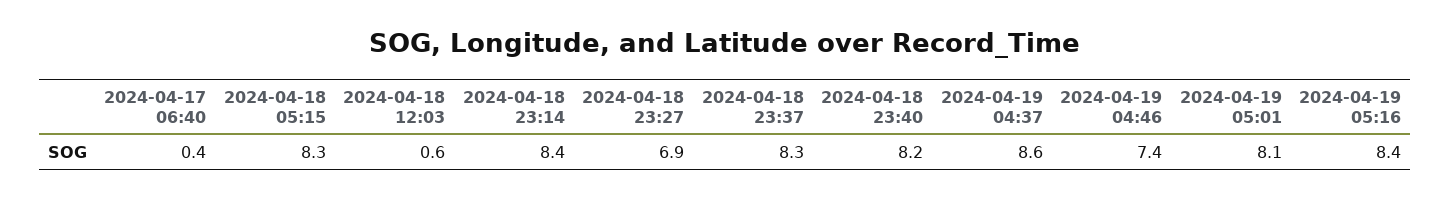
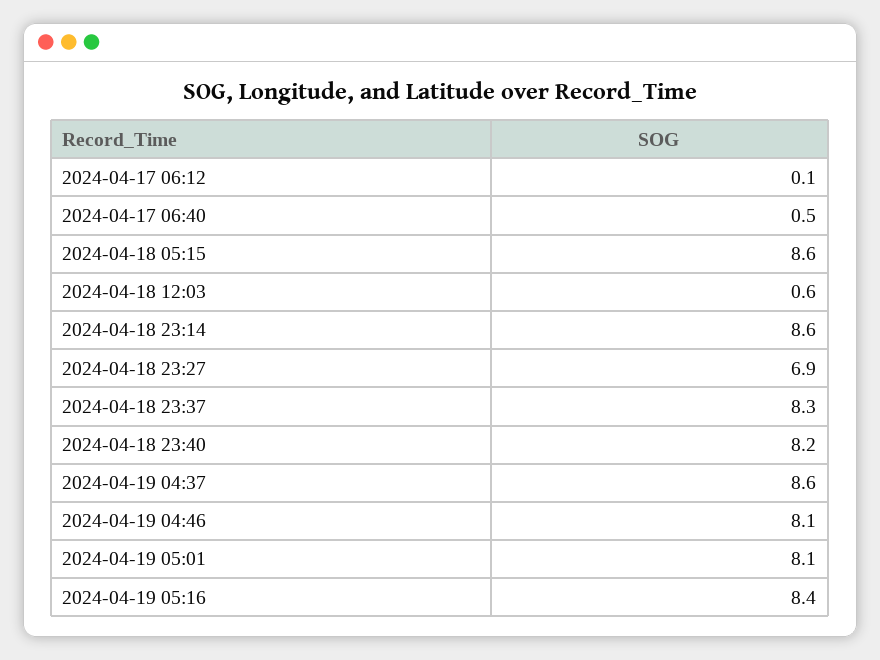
2024-04-17 06:40: 0.4 -> 0.5
2024-04-18 05:15: 8.3 -> 8.6
2024-04-18 23:14: 8.4 -> 8.6
2024-04-19 04:46: 7.4 -> 8.1
2024-04-17 06:12: none -> 0.1

